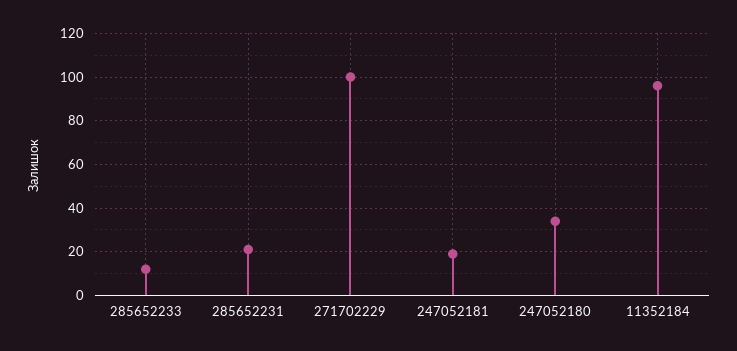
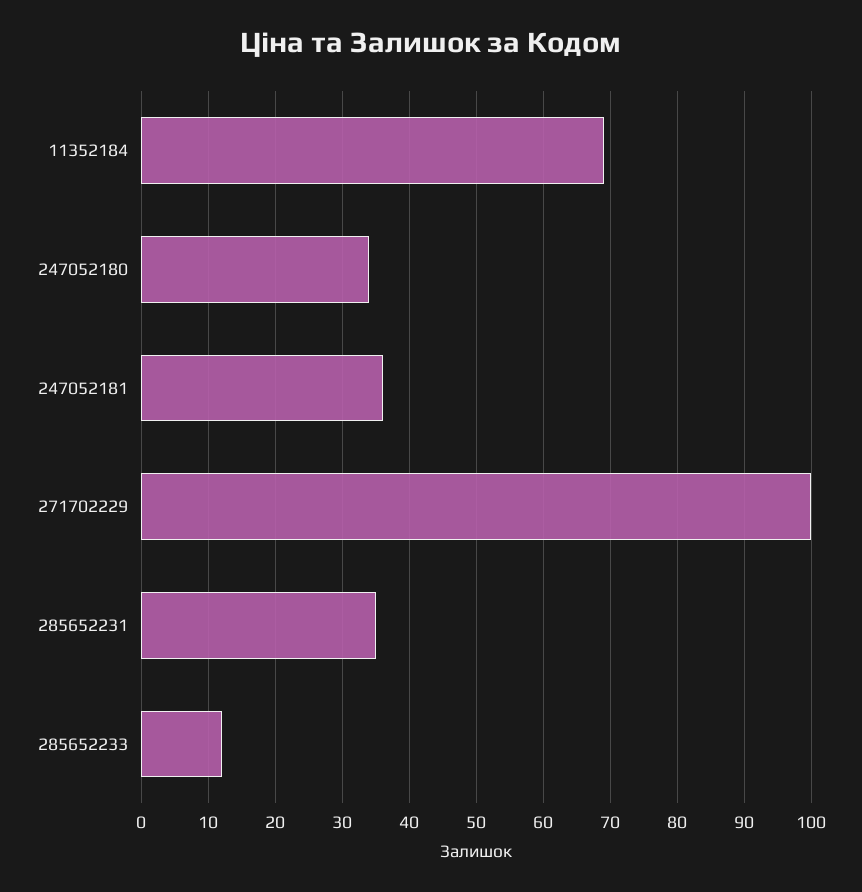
285652231: 20 -> 35
247052181: 20 -> 36
11352184: 95 -> 69

